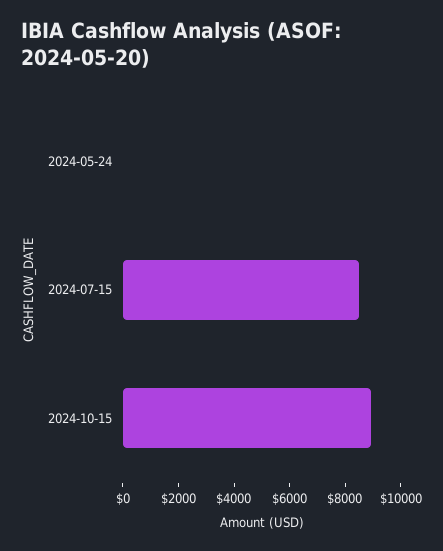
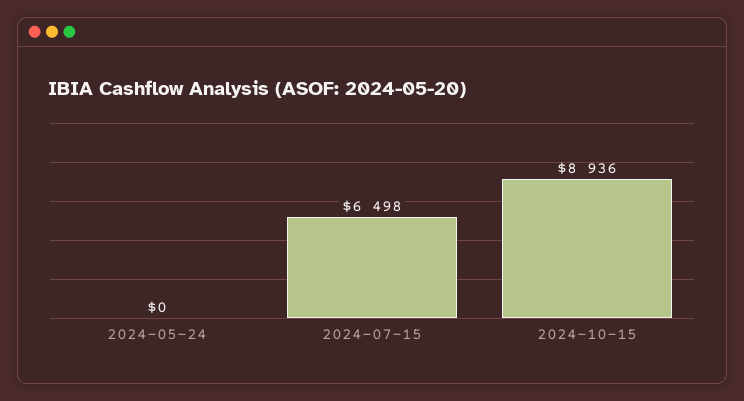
2024-07-15: 8500 -> 6498

